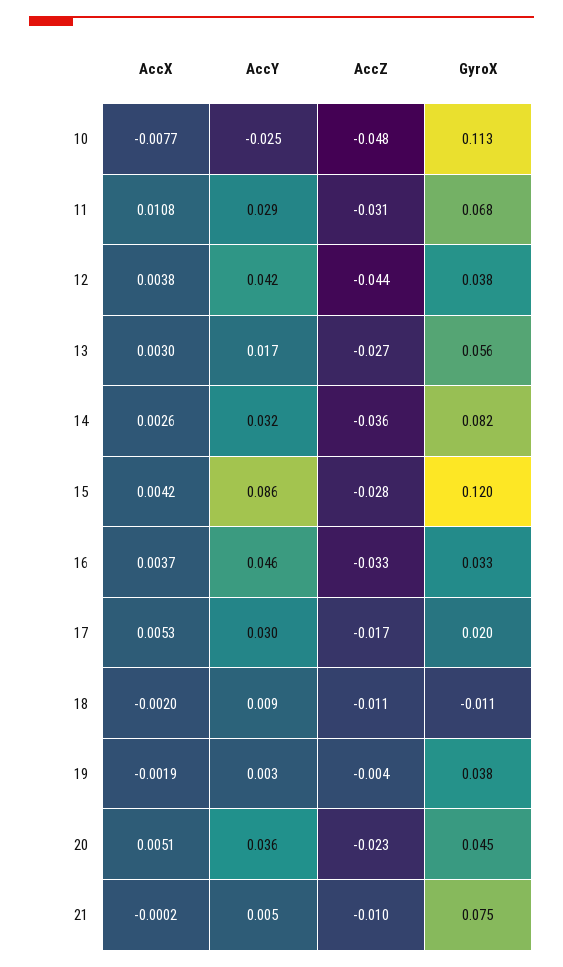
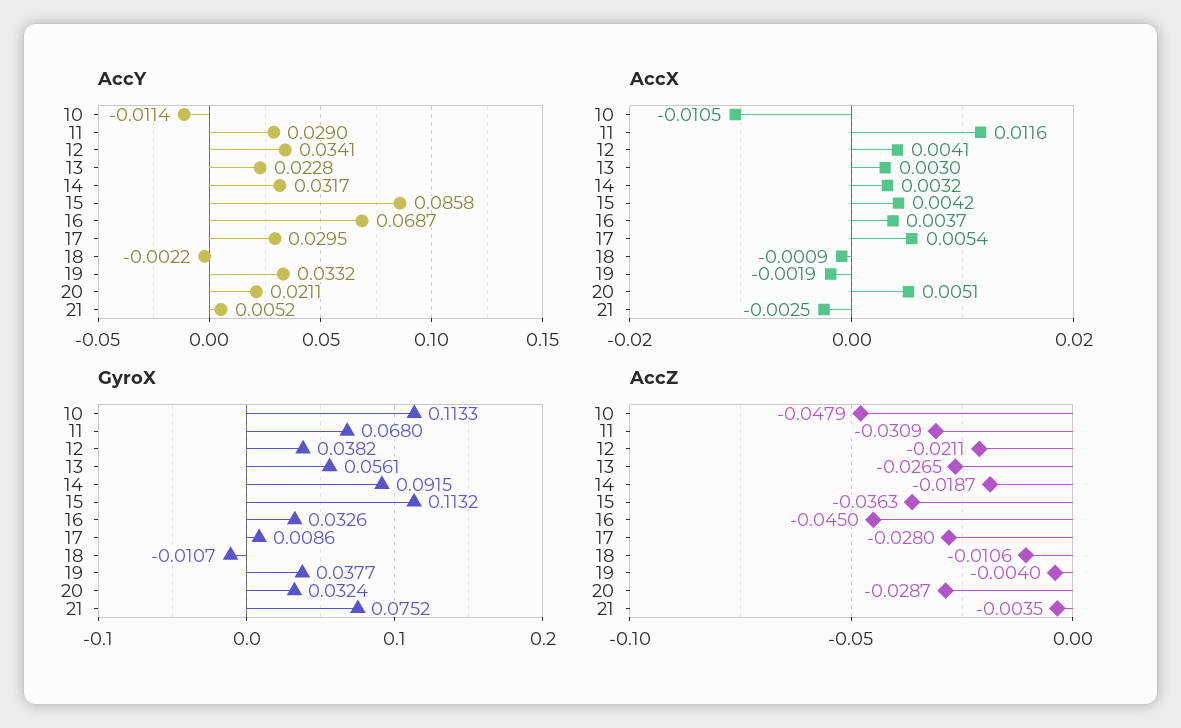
AccX, 10: -0.0077 -> -0.0105
AccY, 10: -0.025 -> -0.0114
AccX, 11: 0.0108 -> 0.0116
AccX, 12: 0.0038 -> 0.0041
AccY, 12: 0.042 -> 0.0341
AccZ, 12: -0.044 -> -0.0211
AccY, 13: 0.017 -> 0.0228
AccX, 14: 0.0026 -> 0.0032
AccZ, 14: -0.036 -> -0.0187
GyroX, 14: 0.082 -> 0.0915
AccZ, 15: -0.028 -> -0.0363
GyroX, 15: 0.12 -> 0.1132
AccY, 16: 0.046 -> 0.0687
AccZ, 16: -0.033 -> -0.045
AccX, 17: 0.0053 -> 0.0054
AccZ, 17: -0.017 -> -0.028
GyroX, 17: 0.02 -> 0.0086
AccX, 18: -0.002 -> -0.0009
AccY, 18: 0.009 -> -0.0022
AccY, 19: 0.003 -> 0.0332
AccY, 20: 0.036 -> 0.0211
AccZ, 20: -0.023 -> -0.0287
GyroX, 20: 0.045 -> 0.0324
AccX, 21: -0.0002 -> -0.0025
AccZ, 21: -0.01 -> -0.0035

